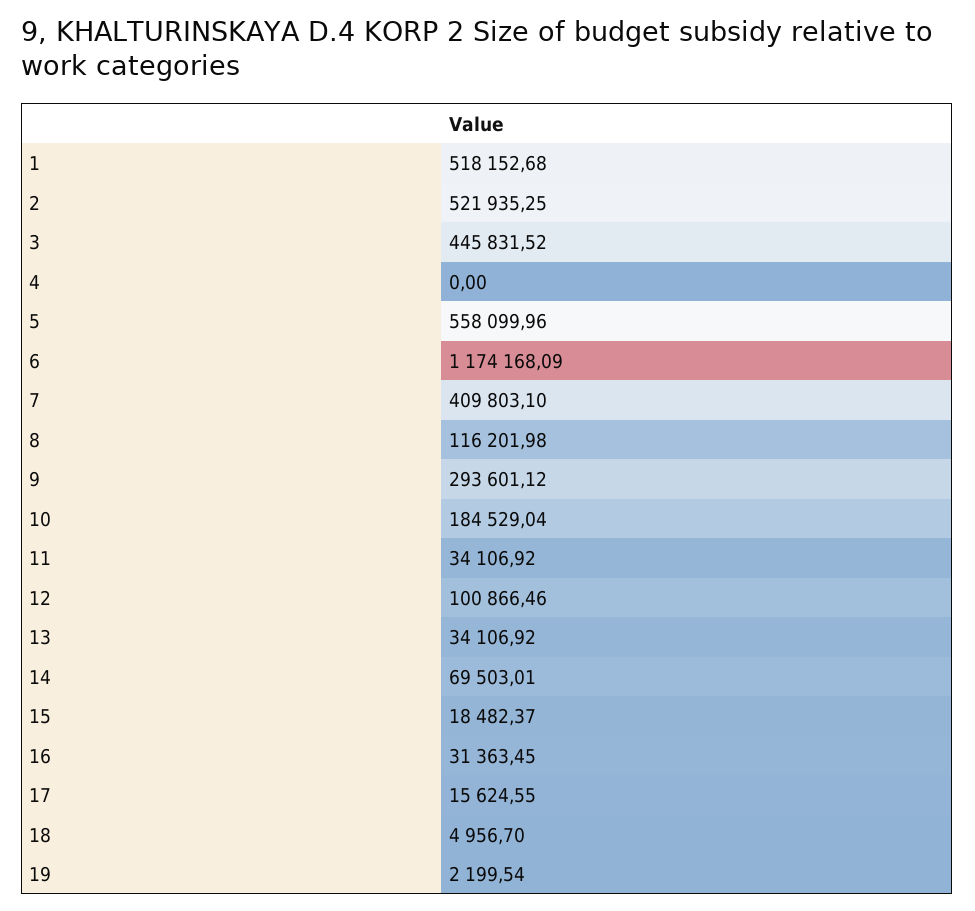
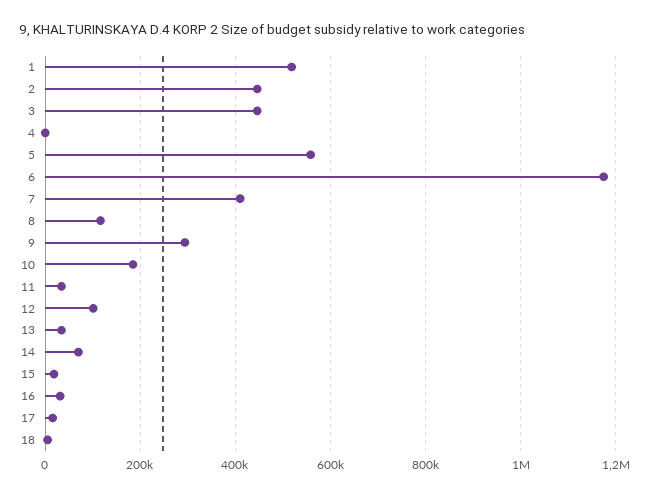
2: 521935.25 -> 440000
19: 2199.54 -> none

